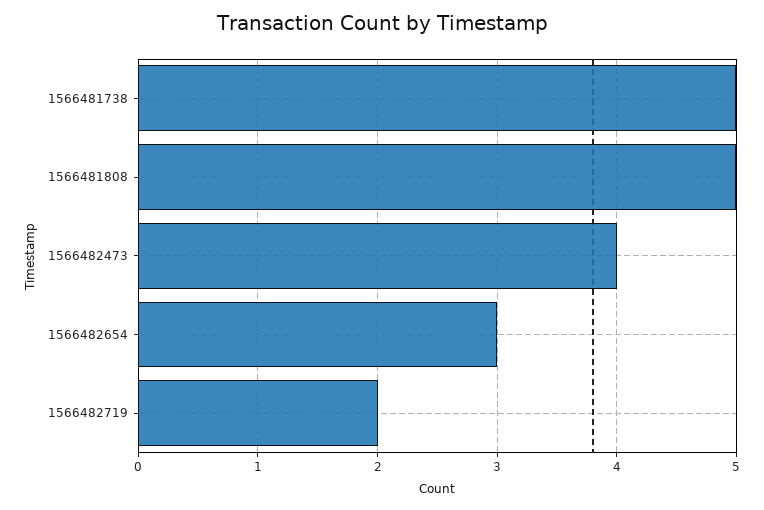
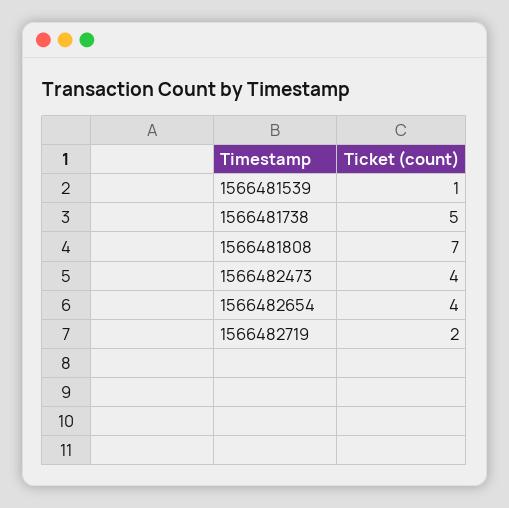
1566481808: 5 -> 7
1566482654: 3 -> 4
1566481539: none -> 1

